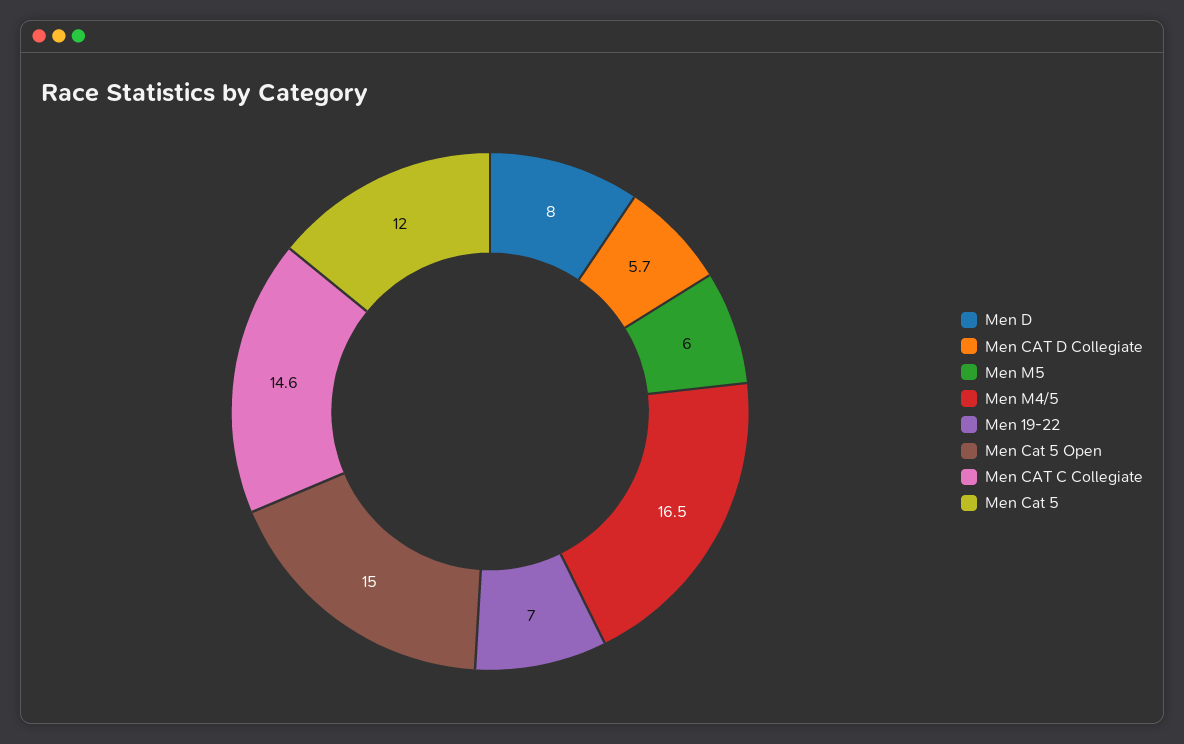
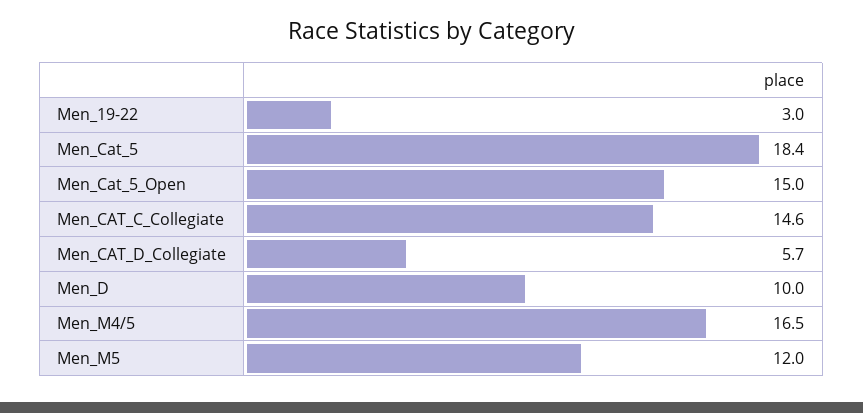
Men D: 8 -> 10
Men M5: 6 -> 12
Men 19-22: 7 -> 3
Men Cat 5: 12 -> 18.4

